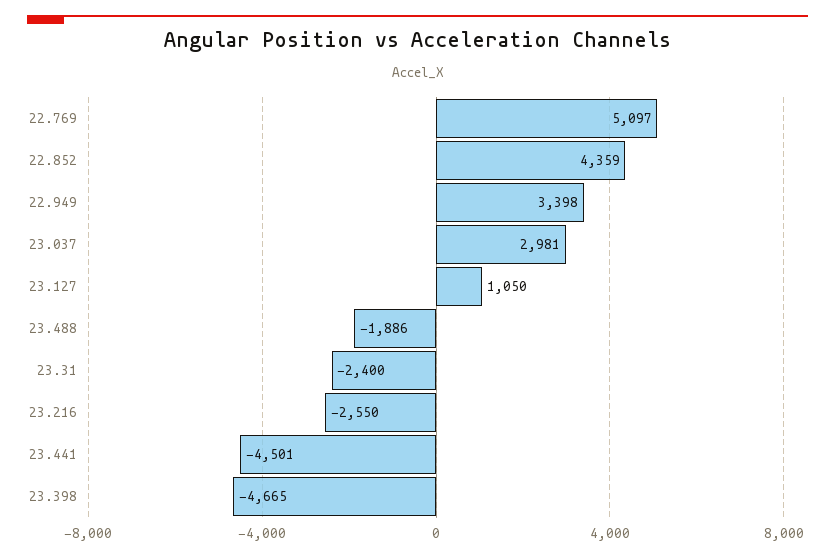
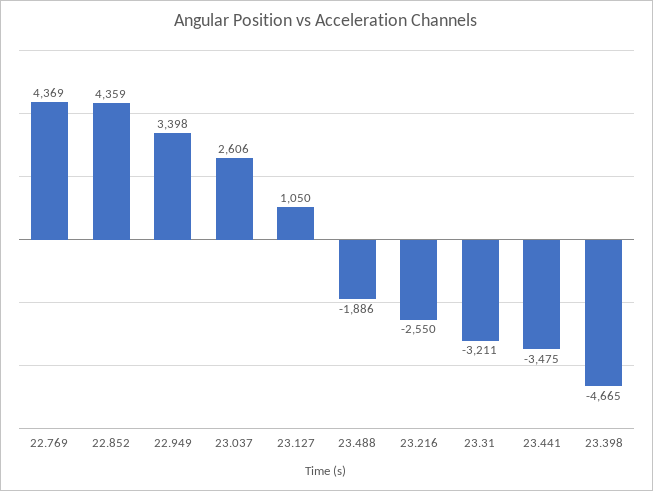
22.769: 5097 -> 4369
23.037: 2981 -> 2606
23.31: -2400 -> -3211
23.441: -4501 -> -3475

